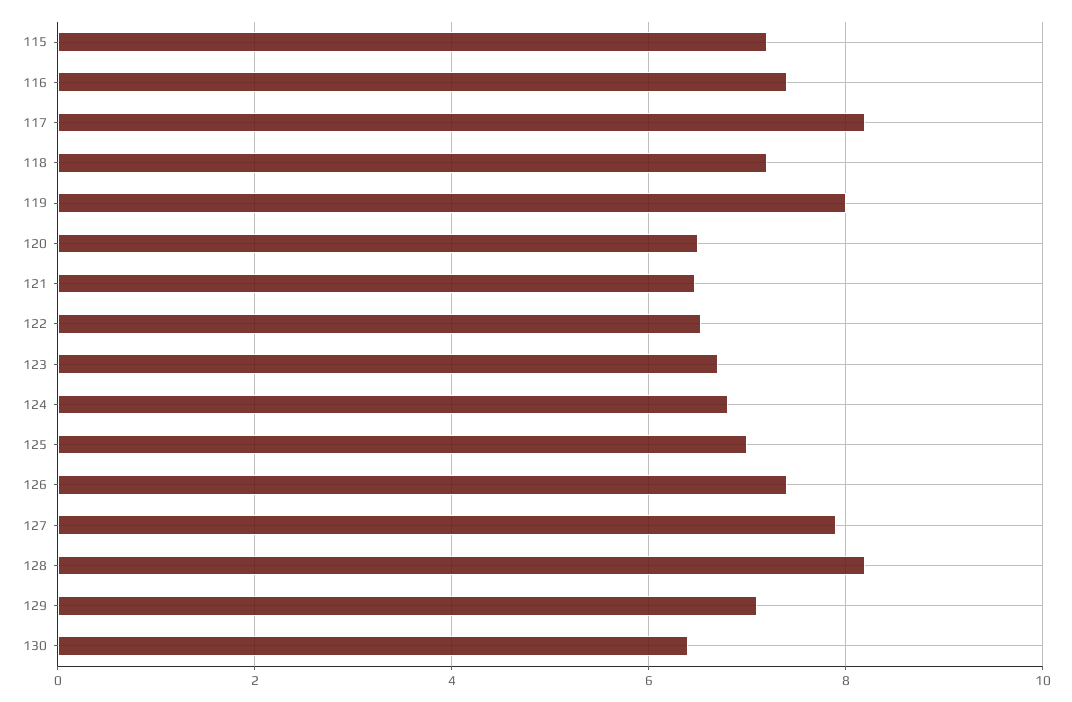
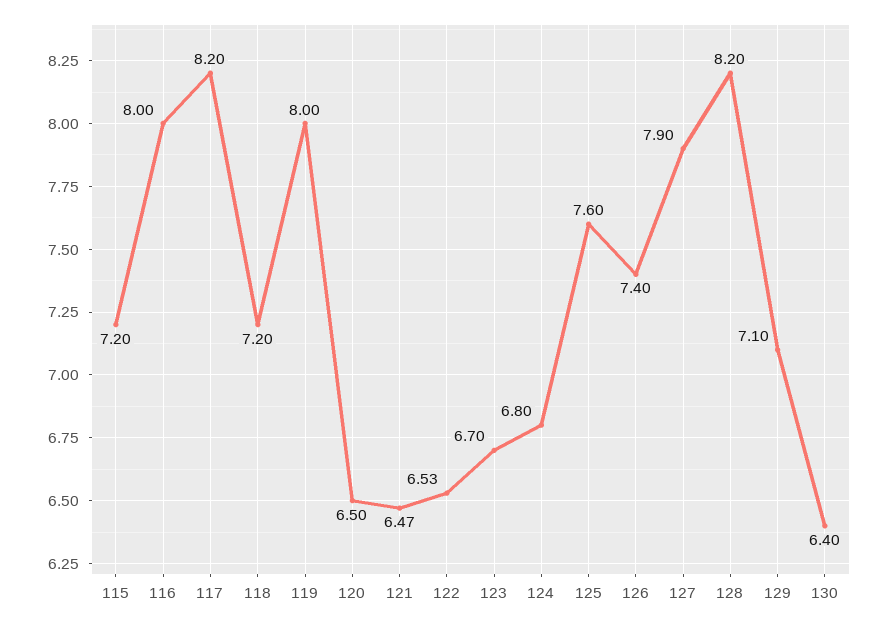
116: 7.4 -> 8
125: 7 -> 7.6

